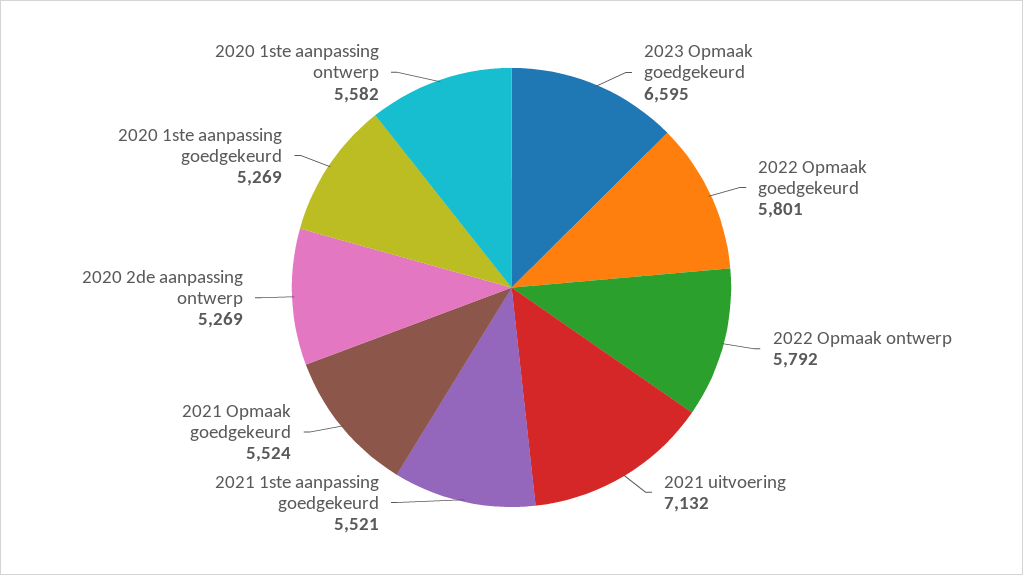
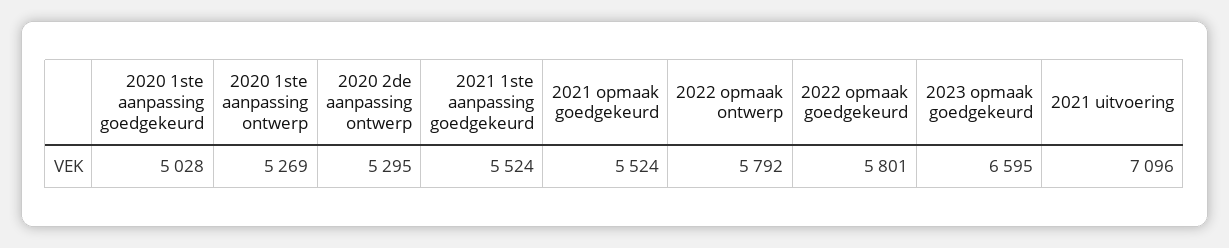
2021 uitvoering: 7132 -> 7096
2021 1ste aanpassing goedgekeurd: 5521 -> 5524
2020 2de aanpassing ontwerp: 5269 -> 5295
2020 1ste aanpassing goedgekeurd: 5269 -> 5028
2020 1ste aanpassing ontwerp: 5582 -> 5269

